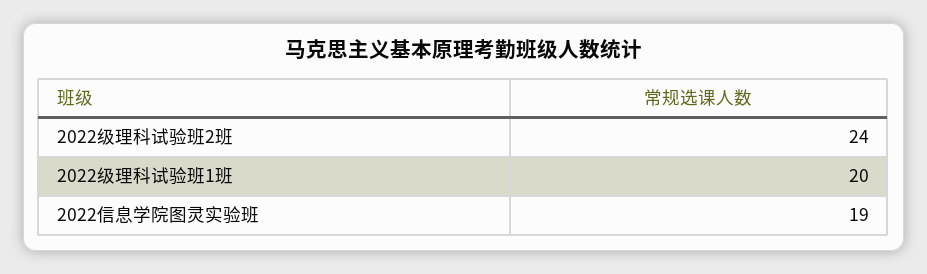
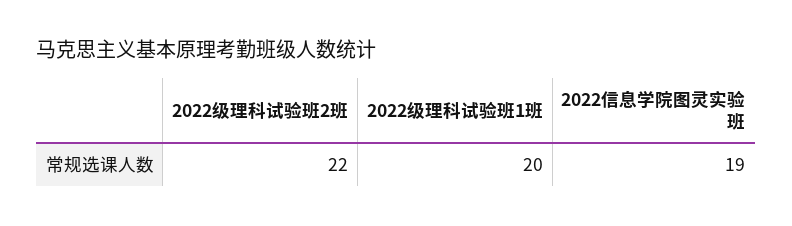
2022级理科试验班2班: 24 -> 22

